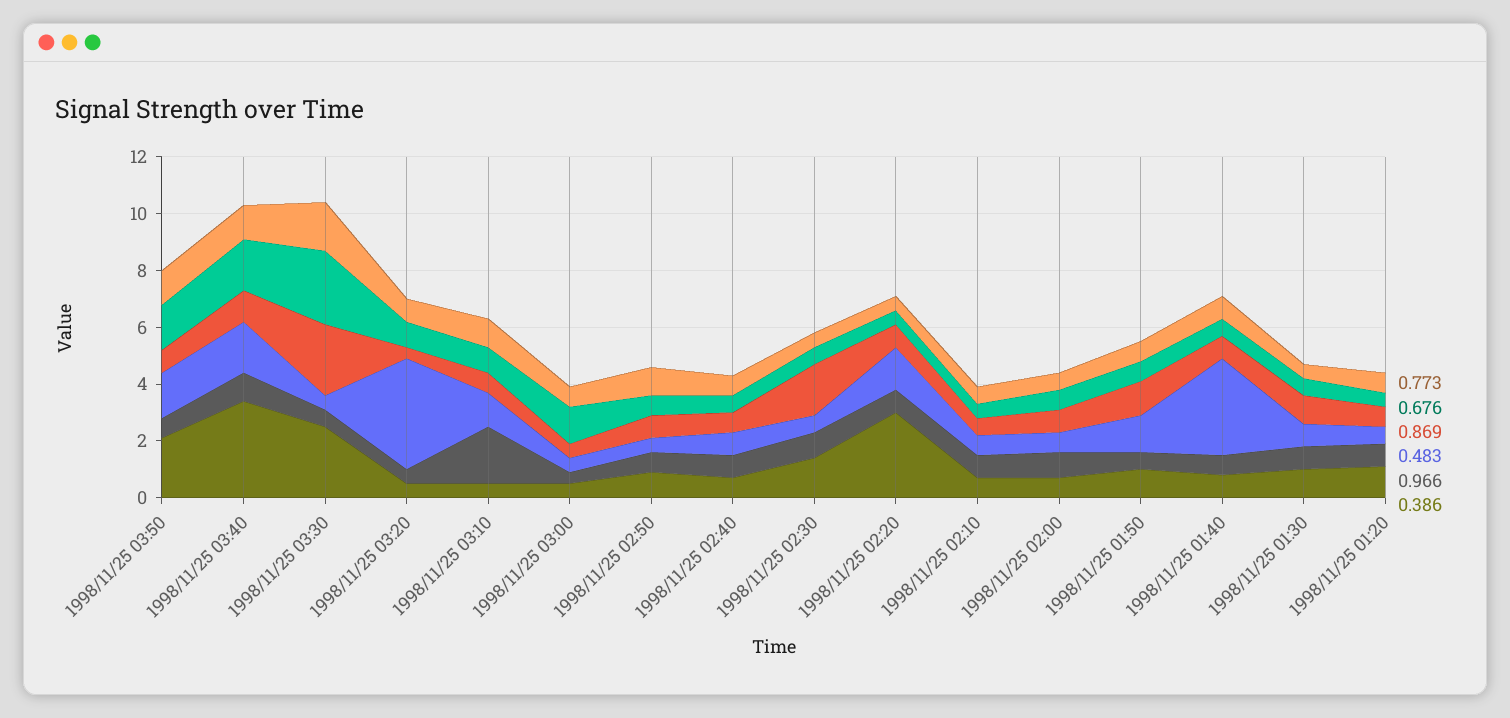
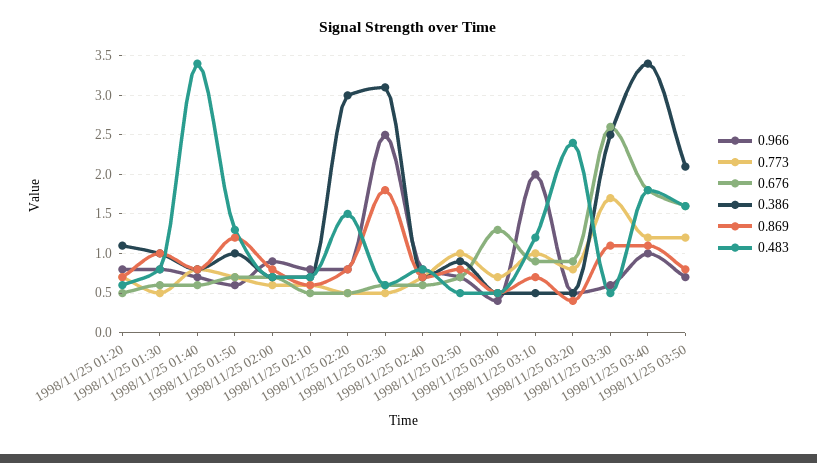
0.869, 1998/11/25 03:30: 2.5 -> 1.1
0.483, 1998/11/25 03:20: 4 -> 2.4
0.966, 1998/11/25 02:30: 1 -> 2.5
0.386, 1998/11/25 02:30: 1.5 -> 3.1

